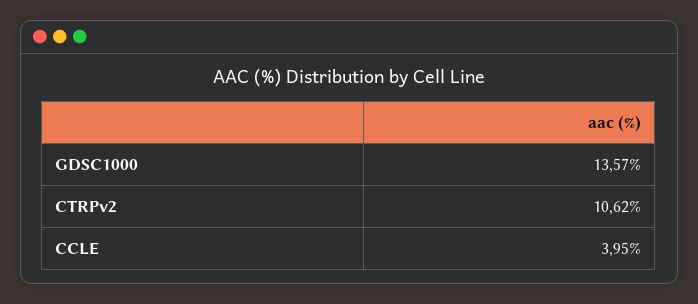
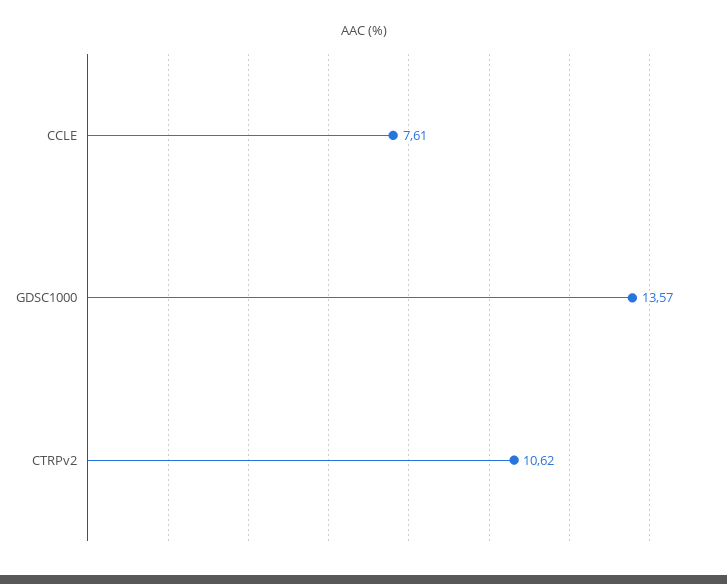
CCLE: 3.95 -> 7.61

